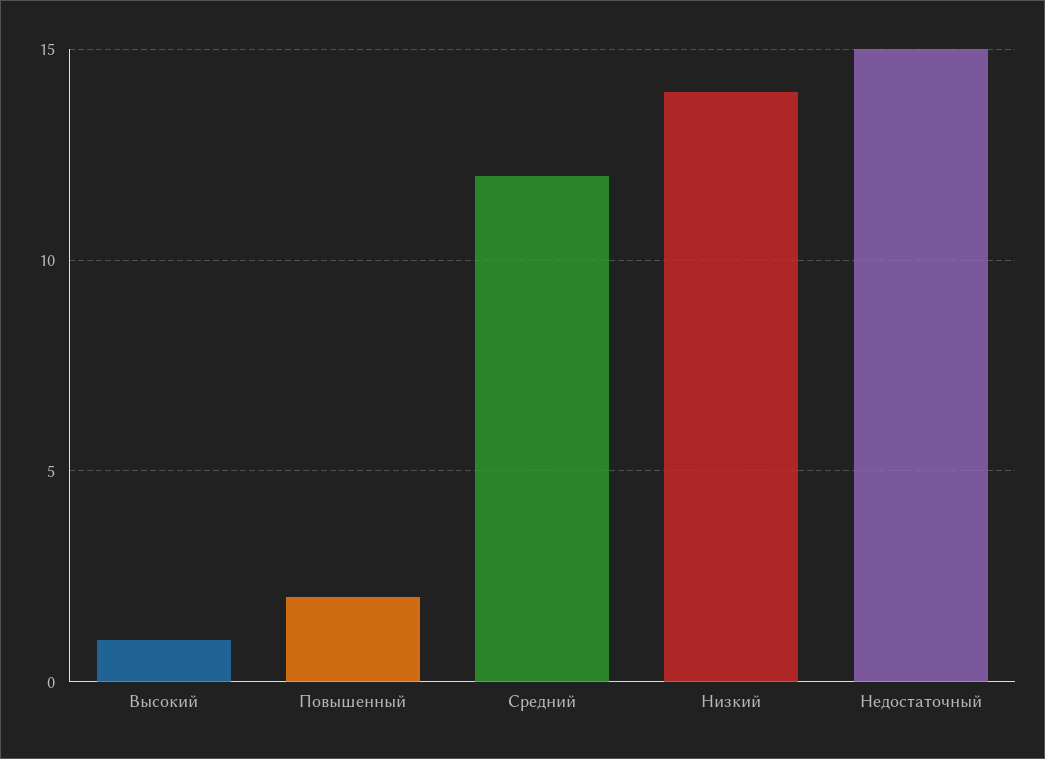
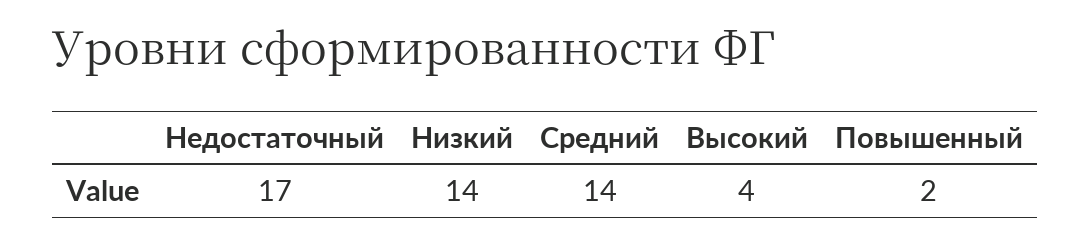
Высокий: 1 -> 4
Средний: 12 -> 14
Недостаточный: 15 -> 17

